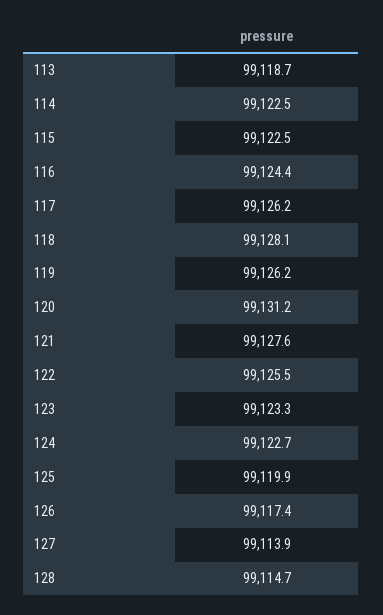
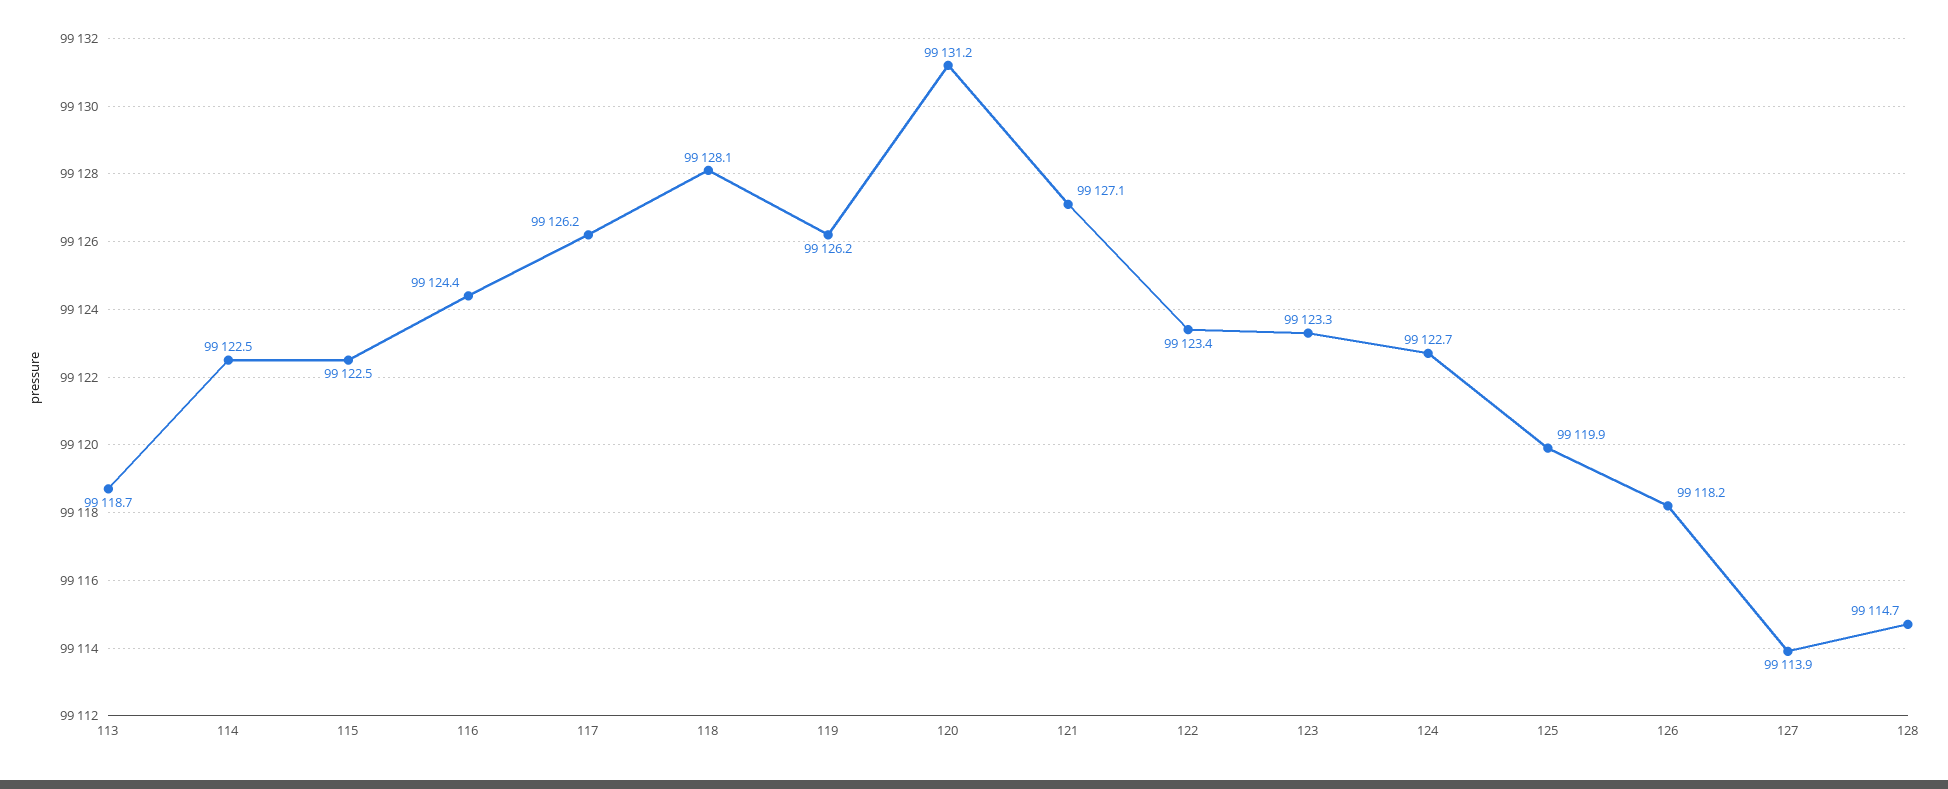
121: 99127.6 -> 99127.1
122: 99125.5 -> 99123.4
126: 99117.4 -> 99118.2

